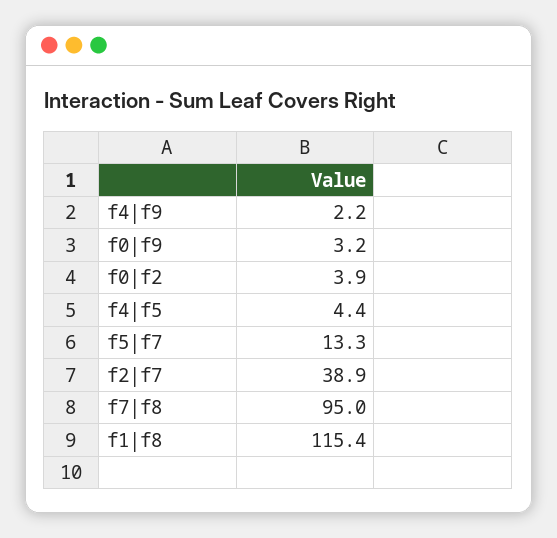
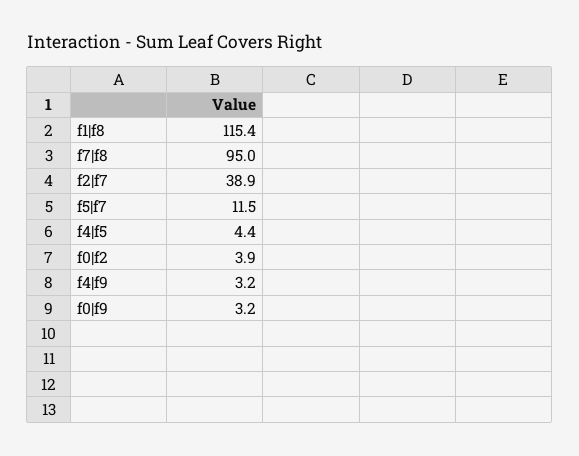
f4|f9: 2.2 -> 3.2
f5|f7: 13.3 -> 11.5

